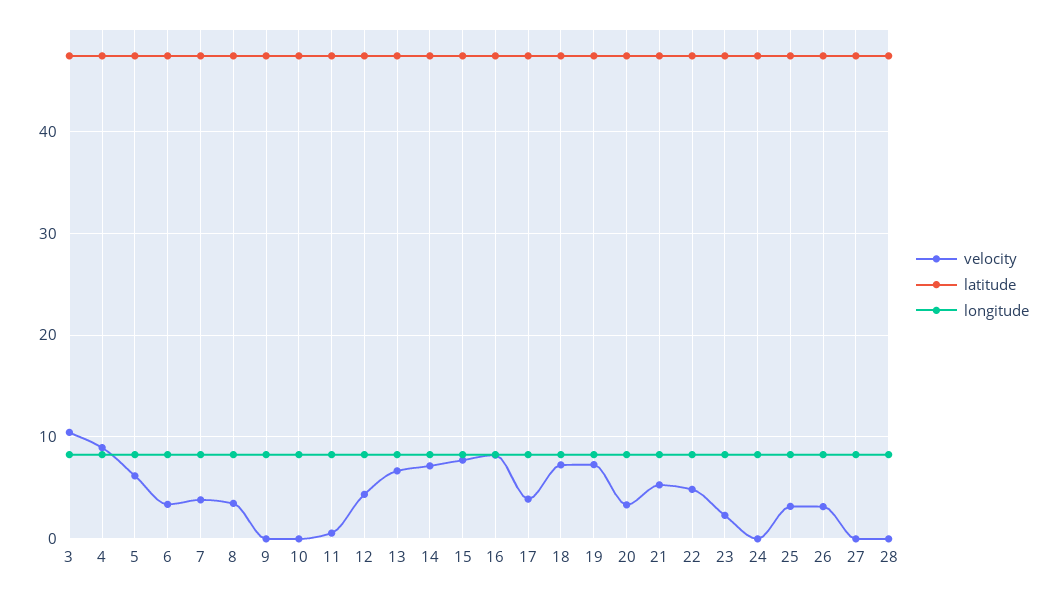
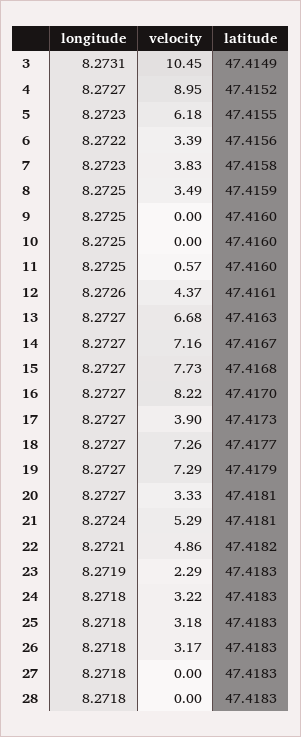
velocity, 24: 0 -> 3.22

